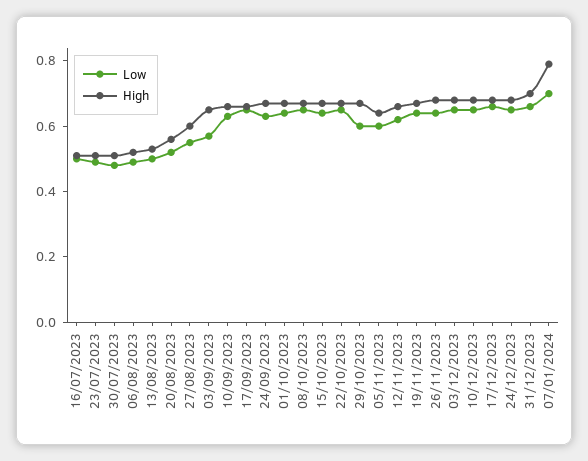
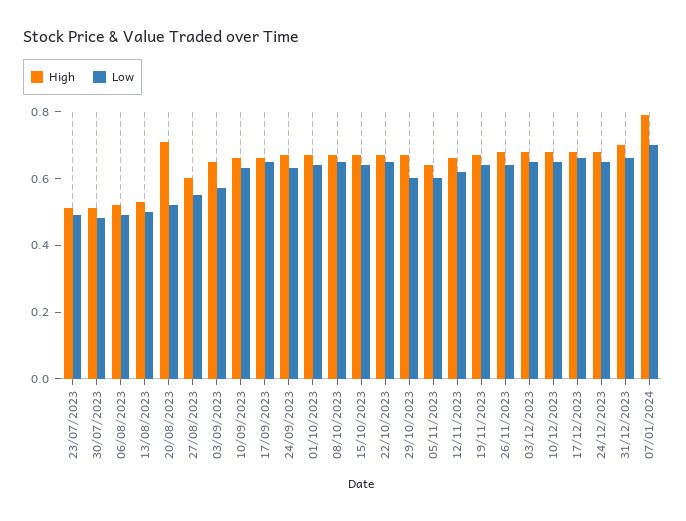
Low, 16/07/2023: 0.5 -> none
High, 16/07/2023: 0.5 -> none
High, 20/08/2023: 0.55 -> 0.7

